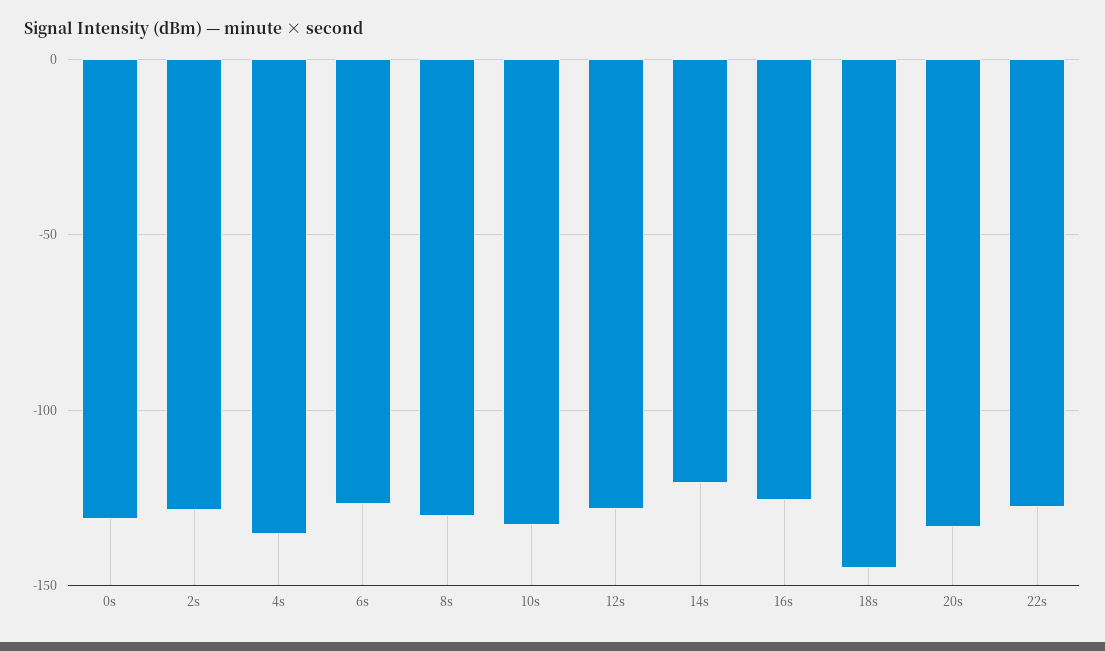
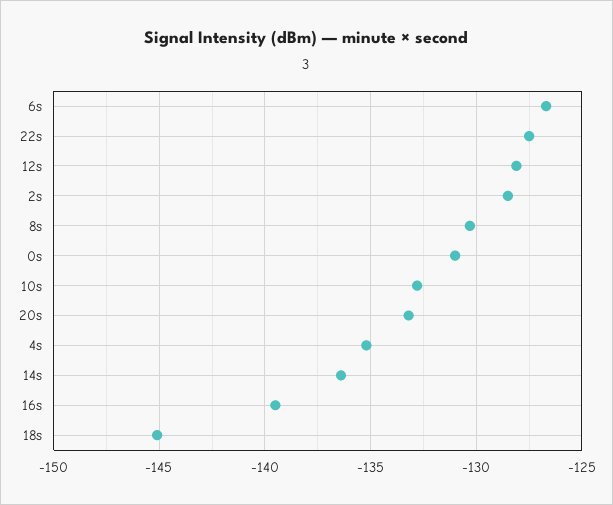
14s: -120 -> -136.5
16s: -125 -> -139.5

